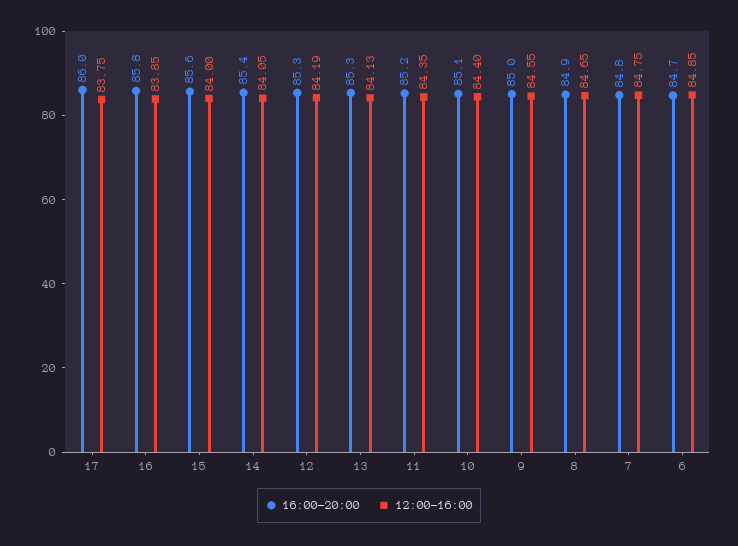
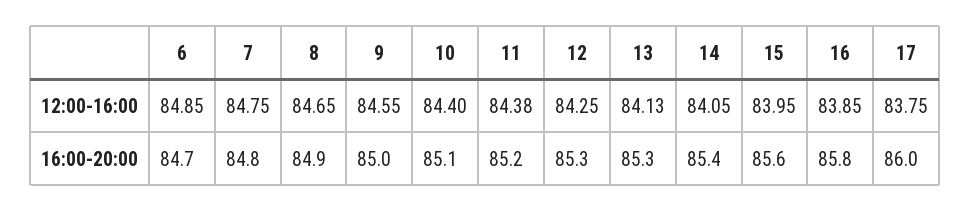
12:00-16:00, 15: 84 -> 83.95
12:00-16:00, 12: 84.19 -> 84.25
12:00-16:00, 11: 84.35 -> 84.38

